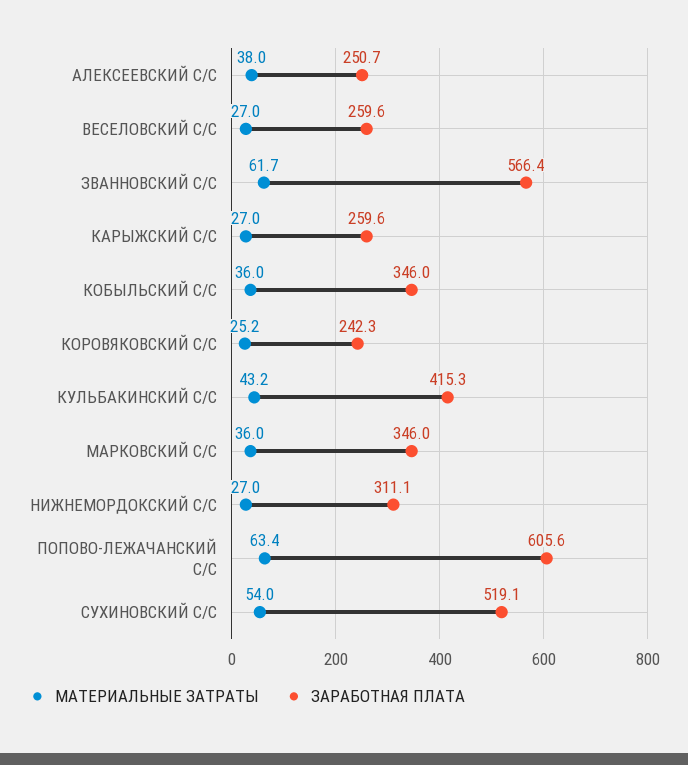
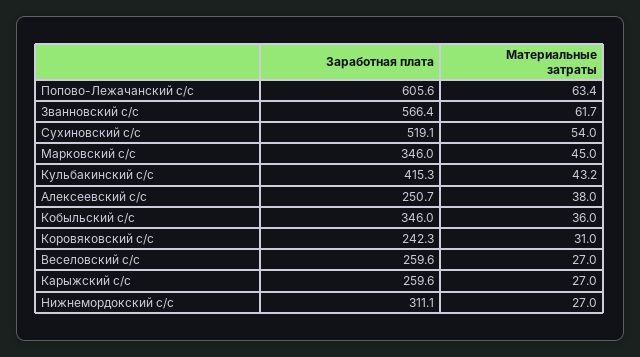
МАТЕРИАЛЬНЫЕ ЗАТРАТЫ, КОРОВЯКОВСКИЙ С/С: 25.2 -> 31
МАТЕРИАЛЬНЫЕ ЗАТРАТЫ, МАРКОВСКИЙ С/С: 36 -> 45

